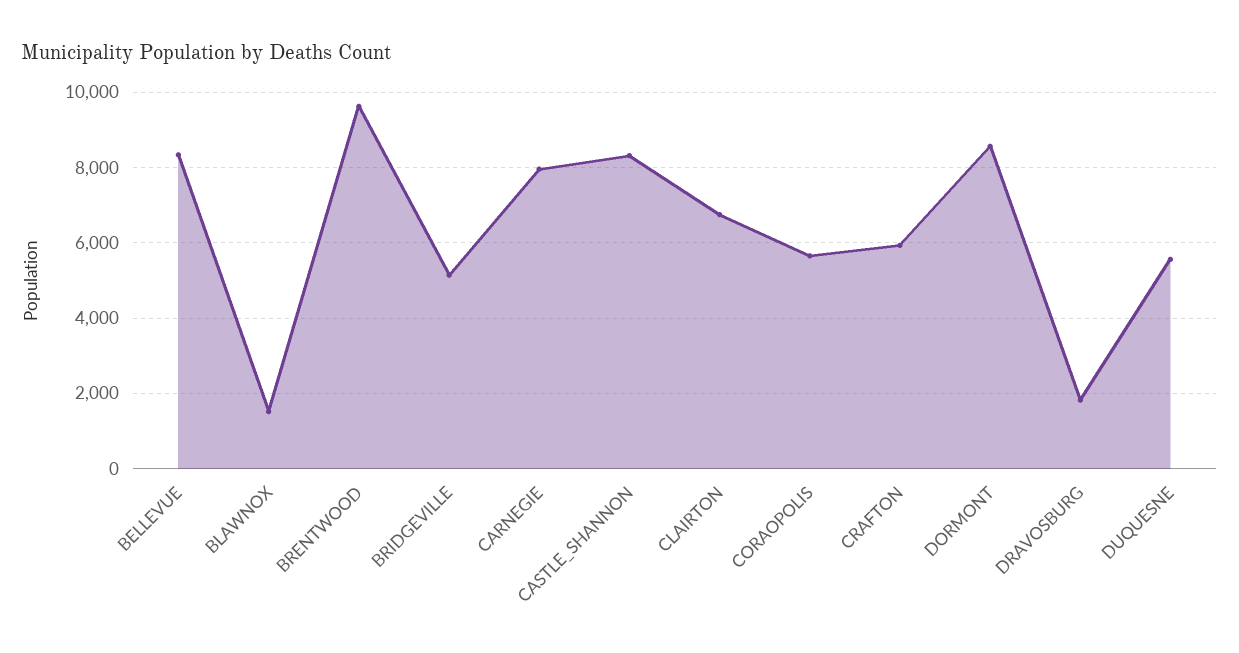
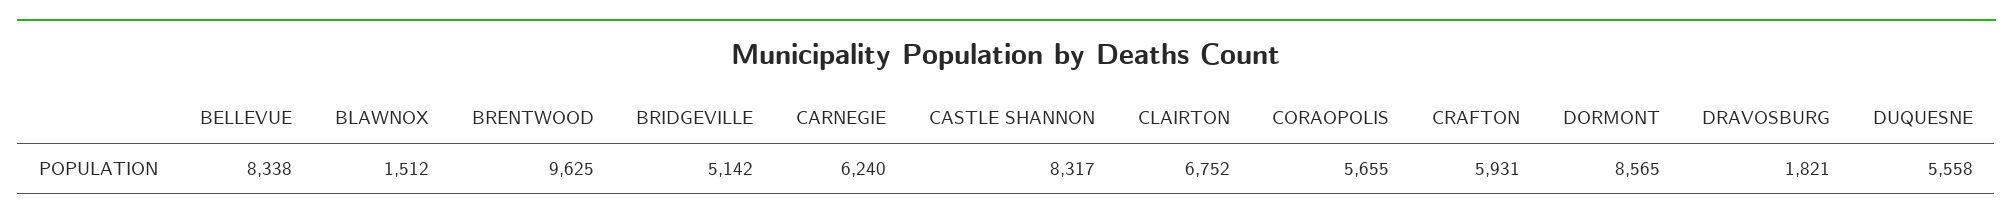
CARNEGIE: 8000 -> 6240

